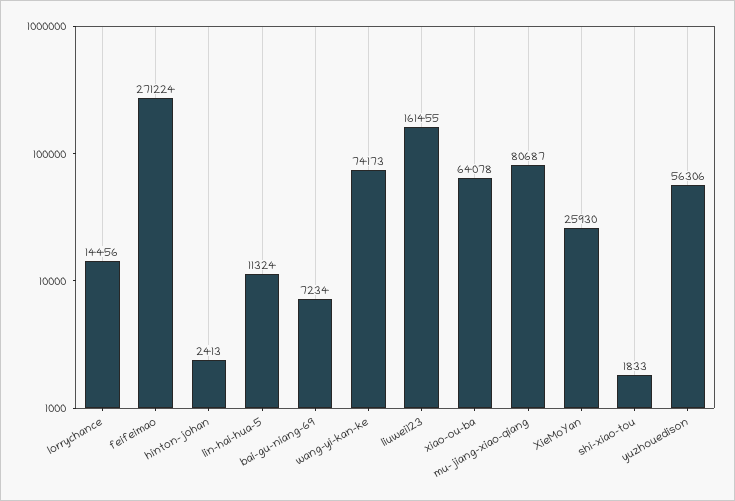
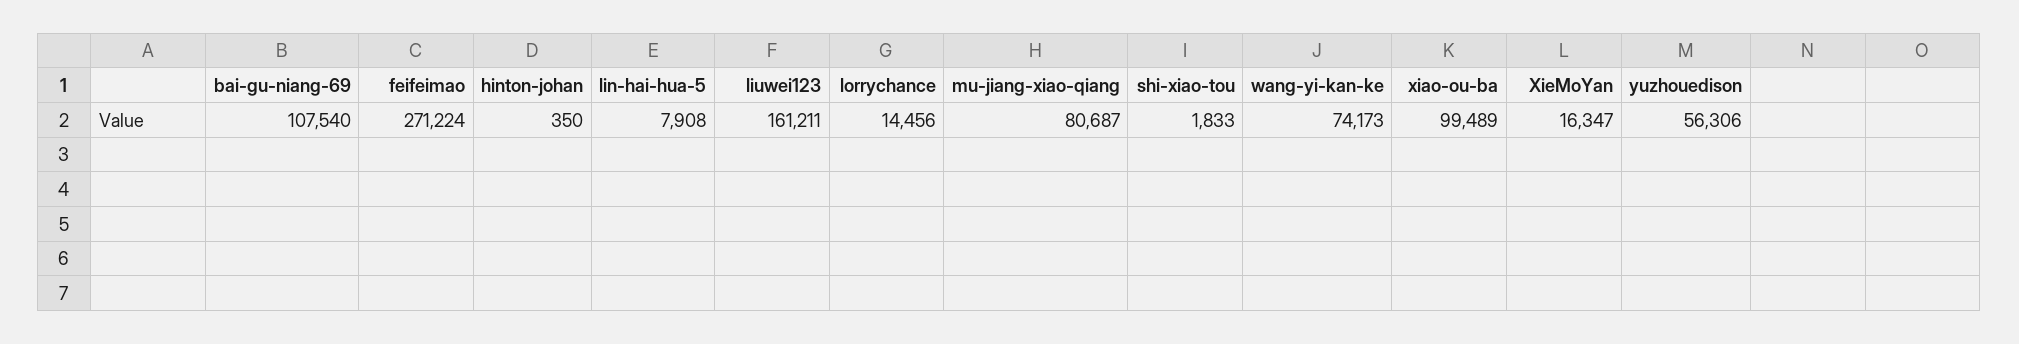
hinton-johan: 2413 -> 350
lin-hai-hua-5: 11324 -> 7908
bai-gu-niang-69: 7234 -> 107540
liuwei123: 161455 -> 161211
xiao-ou-ba: 64078 -> 99489
XieMoYan: 25930 -> 16347

